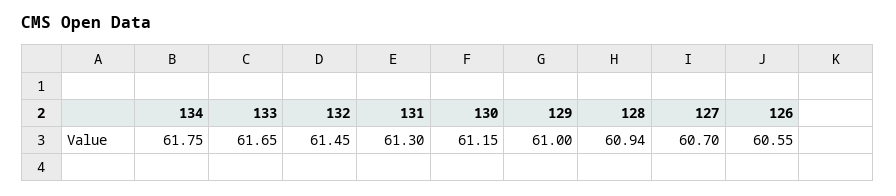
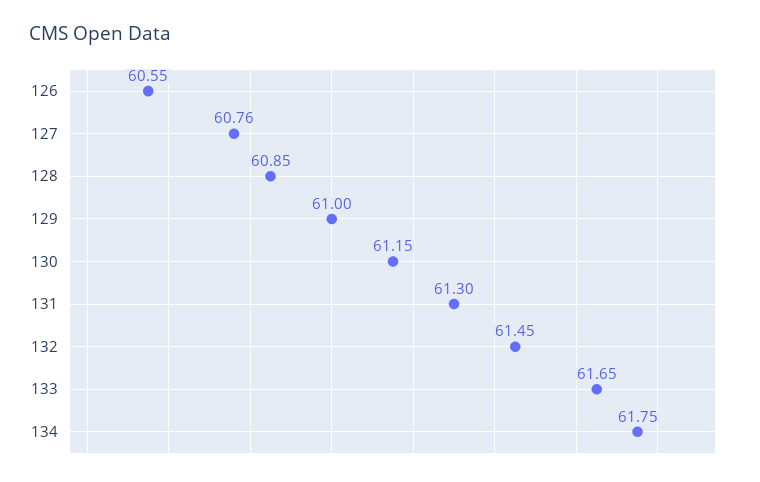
128: 60.94 -> 60.85
127: 60.7 -> 60.76

